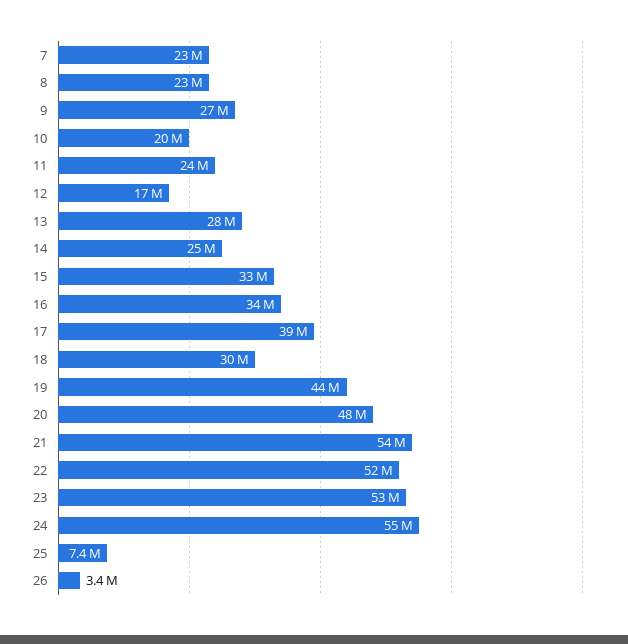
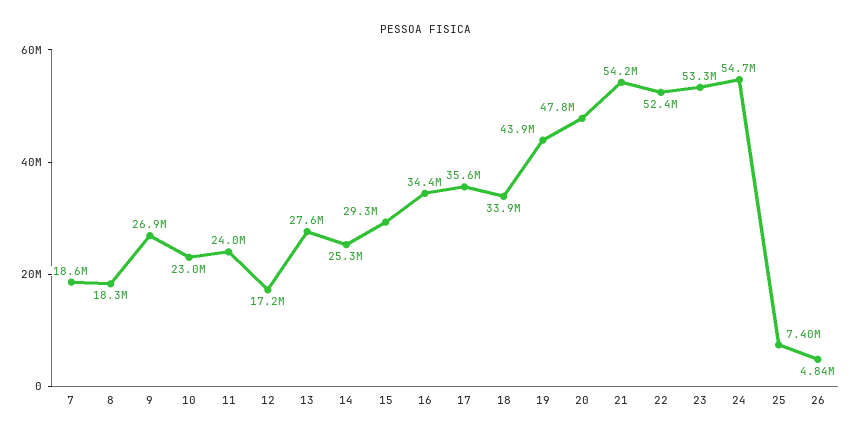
7: 23000000 -> 18600000
8: 23000000 -> 18300000
10: 20000000 -> 23000000
15: 33000000 -> 29300000
17: 39000000 -> 35600000
18: 30000000 -> 33900000
26: 3400000 -> 4840000

